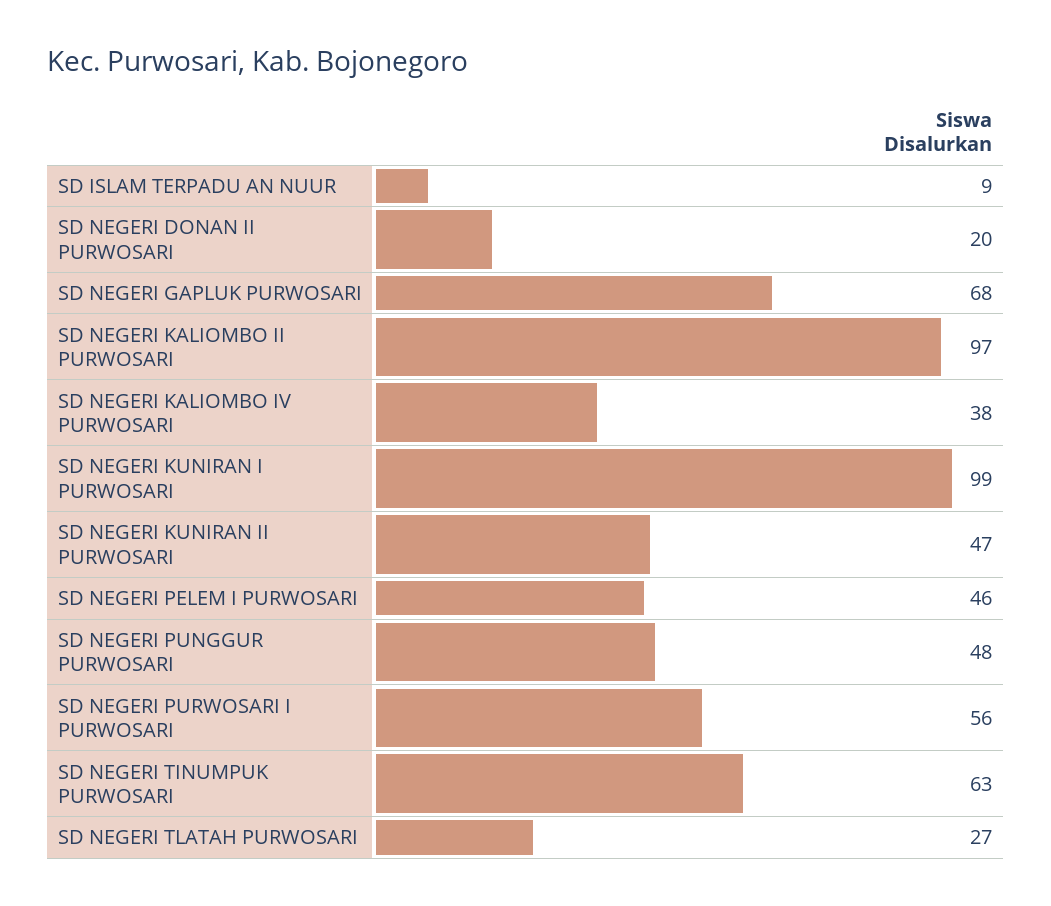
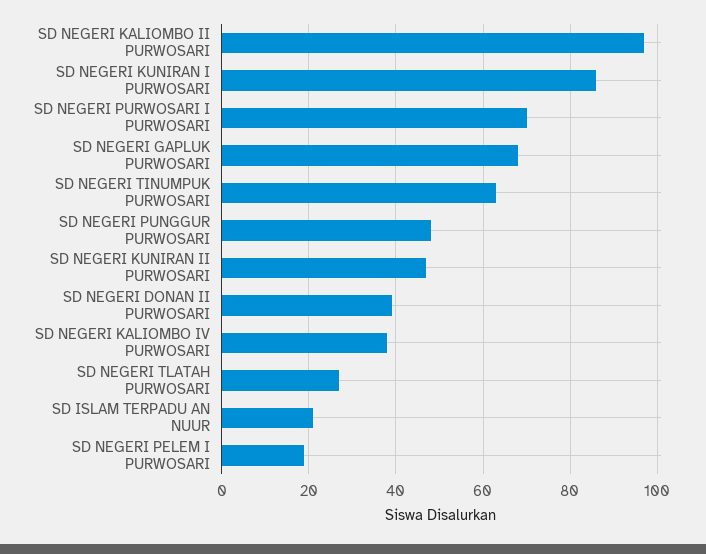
SD ISLAM TERPADU AN NUUR: 9 -> 20
SD NEGERI DONAN II PURWOSARI: 20 -> 40
SD NEGERI KUNIRAN I PURWOSARI: 99 -> 85
SD NEGERI PELEM I PURWOSARI: 46 -> 20
SD NEGERI PURWOSARI I PURWOSARI: 56 -> 70

